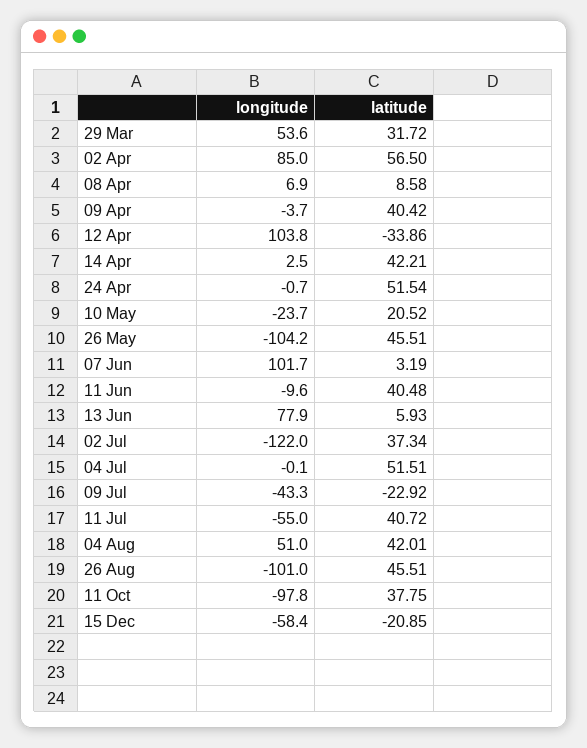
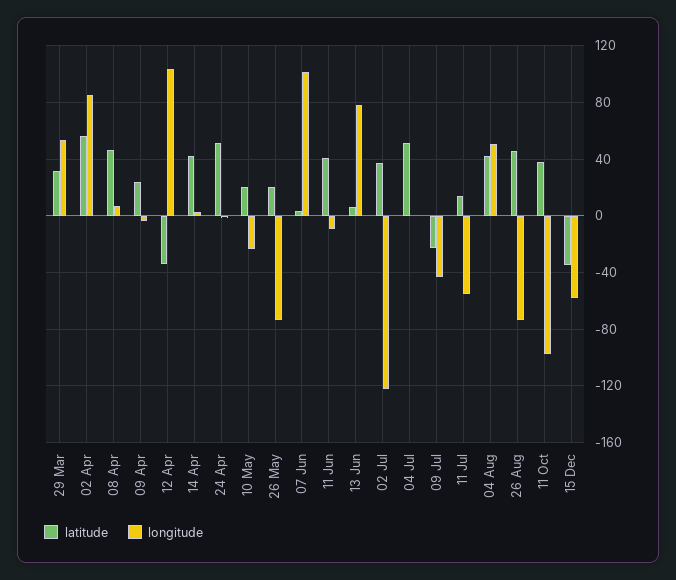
latitude, 08 Apr: 8.58 -> 45
latitude, 09 Apr: 40.42 -> 25
longitude, 26 May: -104.2 -> -75
latitude, 26 May: 45.51 -> 20
latitude, 11 Jul: 40.72 -> 15
longitude, 26 Aug: -101 -> -75
latitude, 15 Dec: -20.85 -> -35

